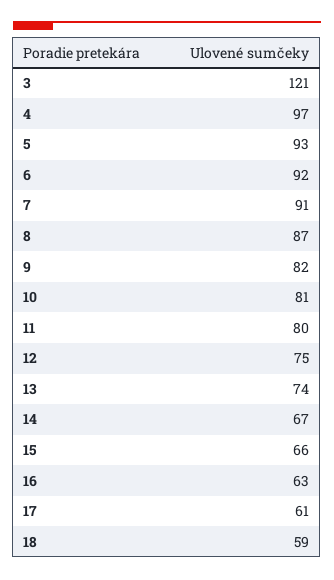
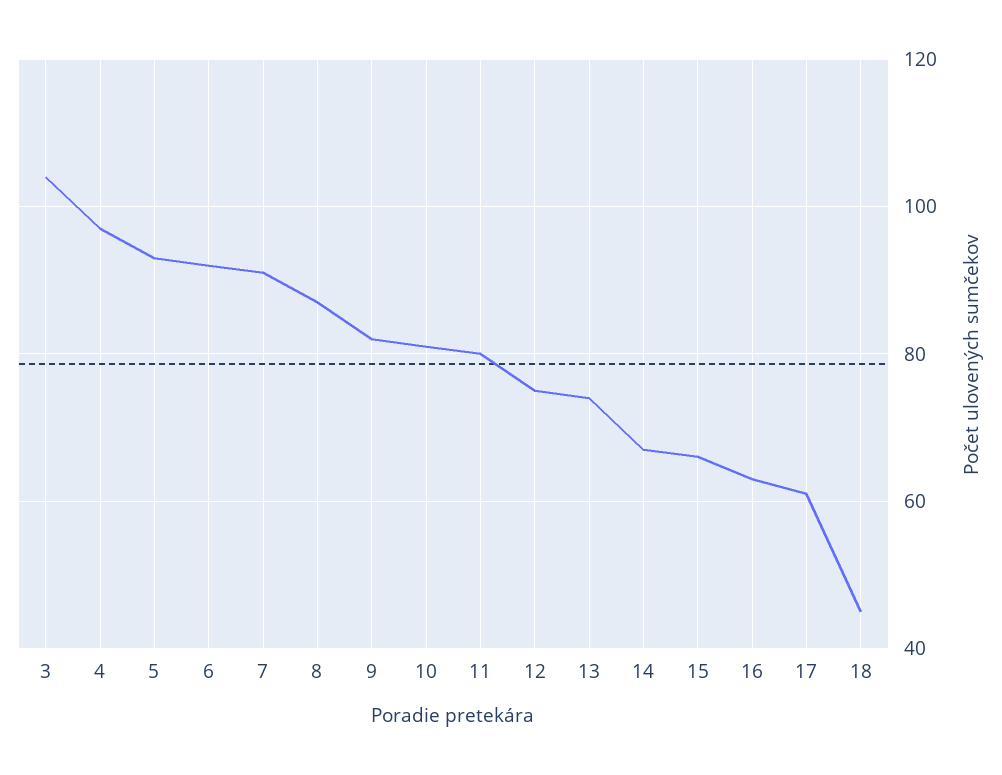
3: 121 -> 105
18: 59 -> 45

